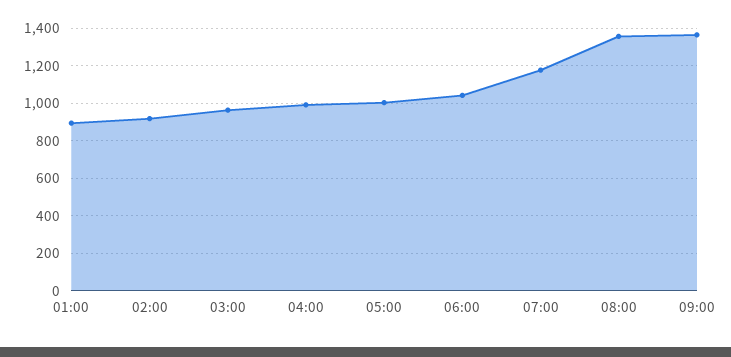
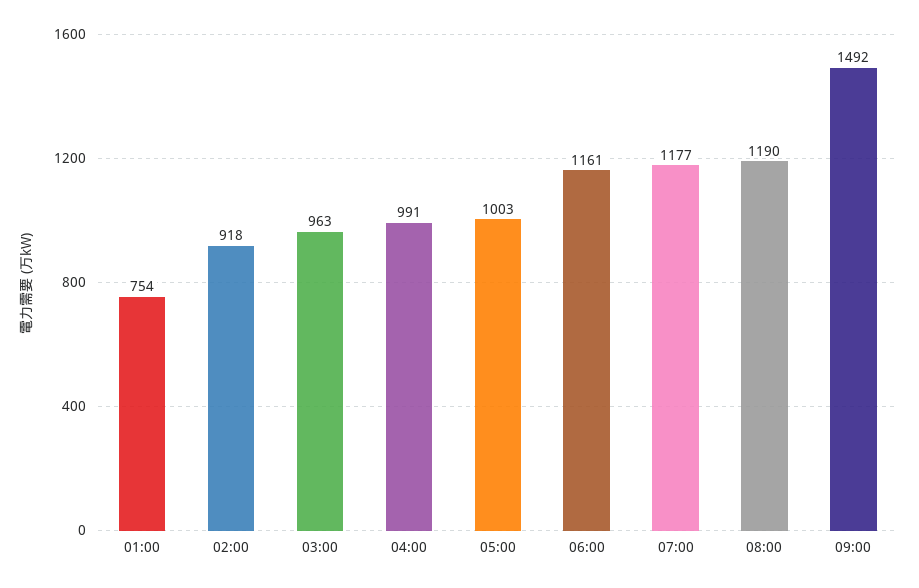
01:00: 900 -> 754
06:00: 1050 -> 1161
08:00: 1350 -> 1190
09:00: 1350 -> 1492

